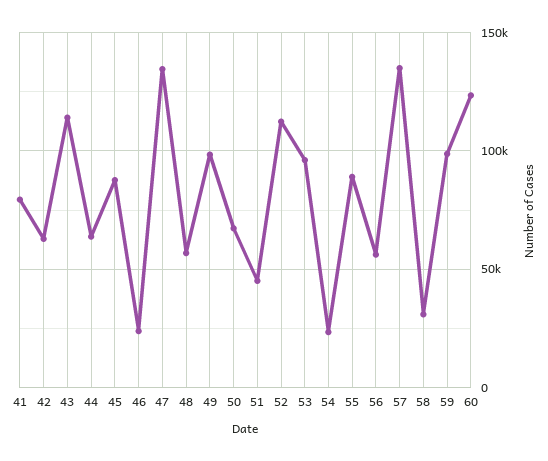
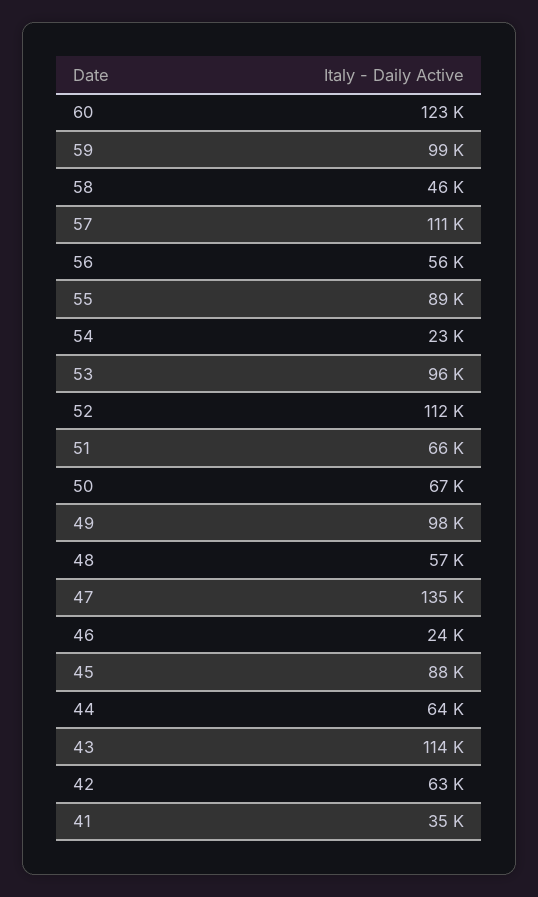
41: 80000 -> 35000
51: 45000 -> 66000
57: 135000 -> 111000
58: 30000 -> 46000

